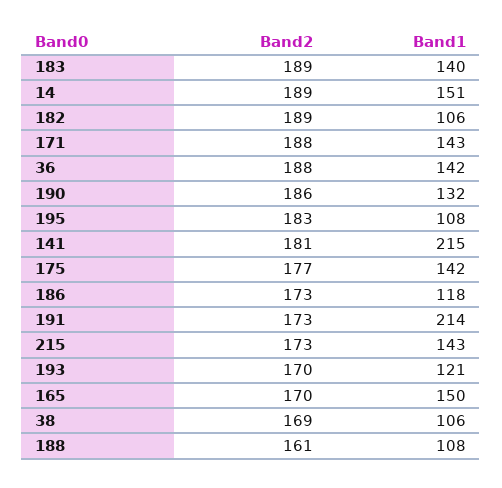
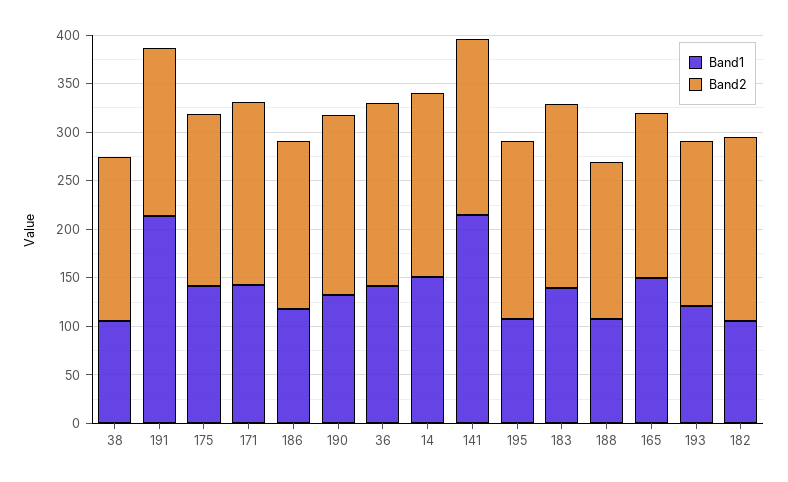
Band2, 215: 173 -> none
Band1, 215: 143 -> none

